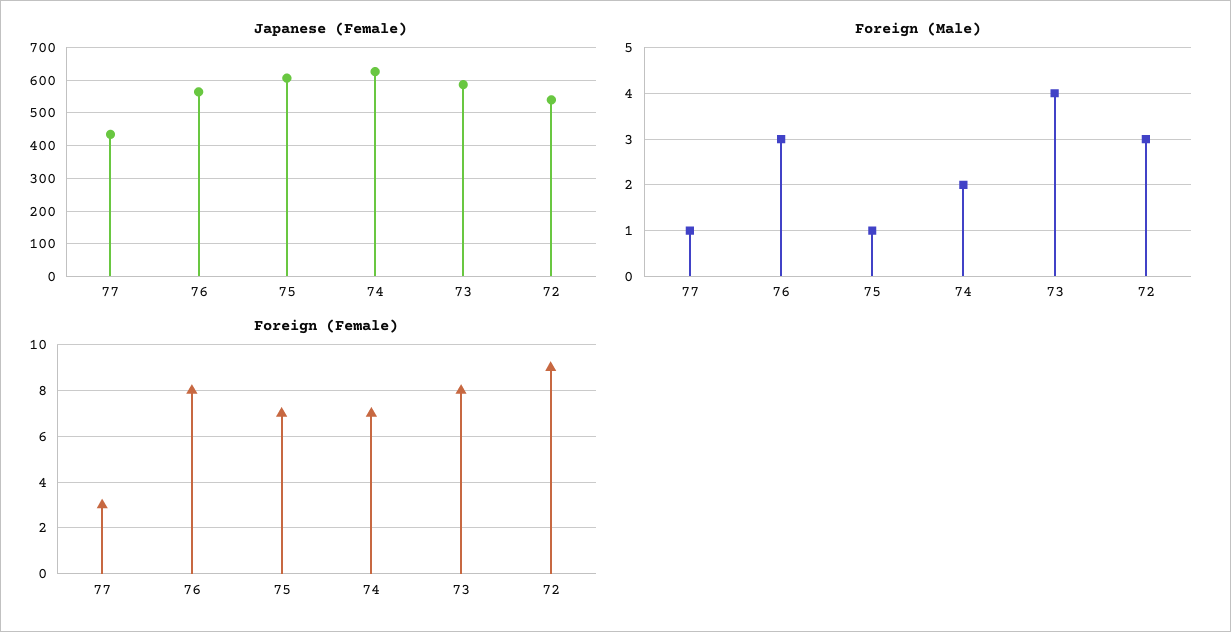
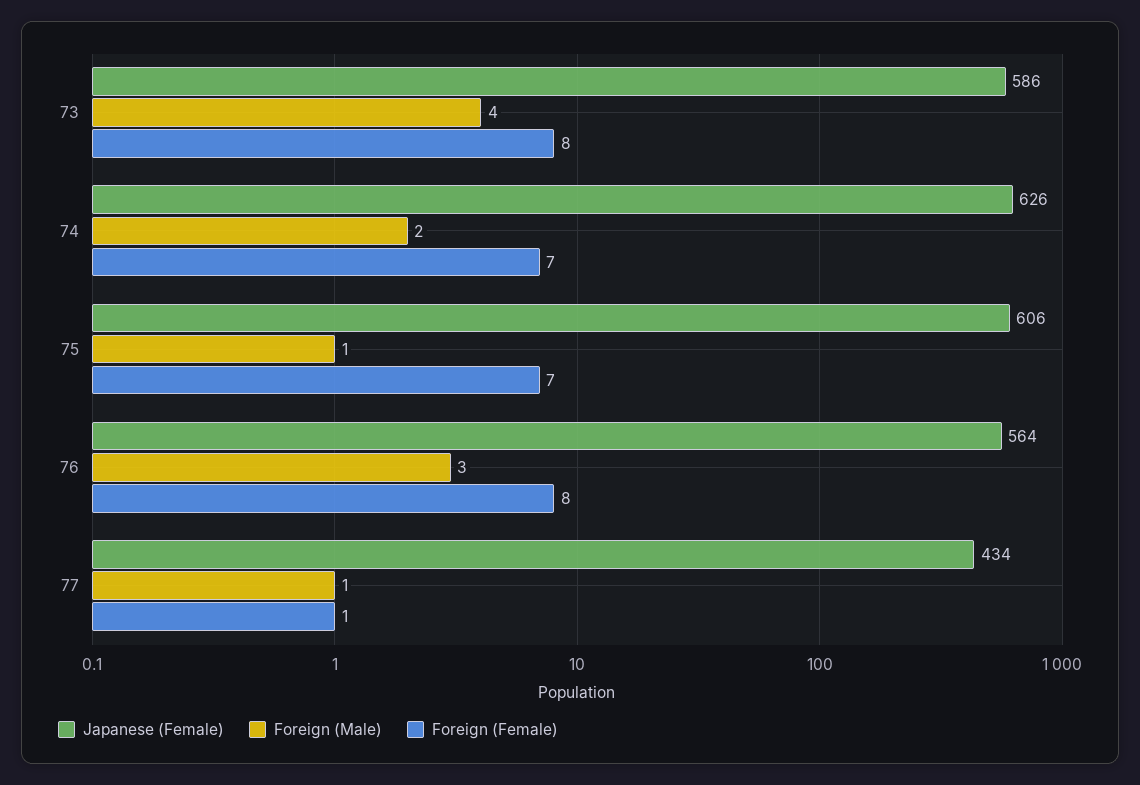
Japanese (Female), 72: 540 -> none
Foreign (Male), 72: 3 -> none
Foreign (Female), 77: 3 -> 1
Foreign (Female), 72: 9 -> none

